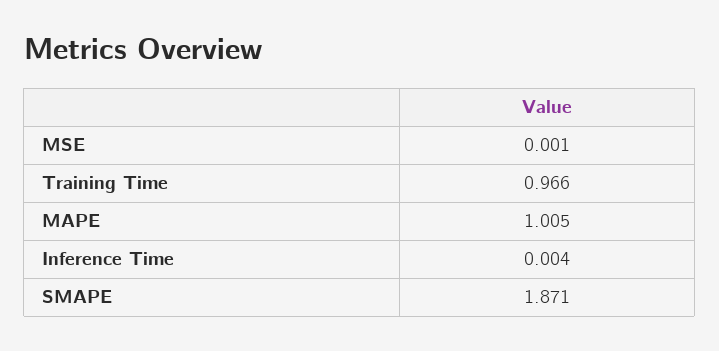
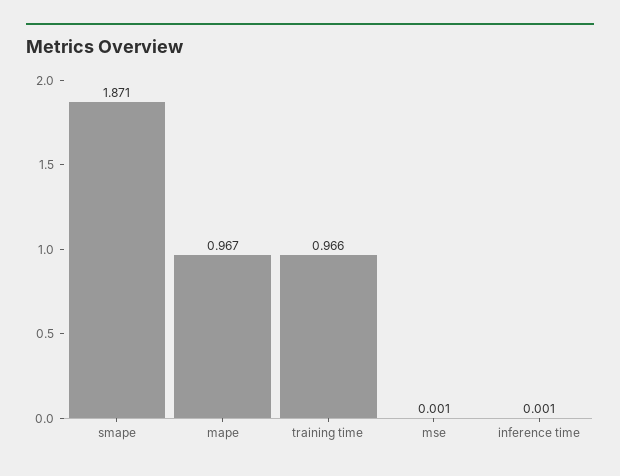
MAPE: 1.005 -> 0.967
Inference Time: 0.004 -> 0.001

